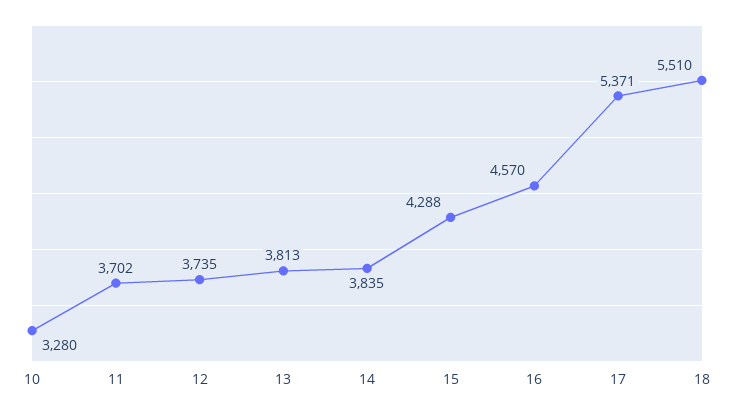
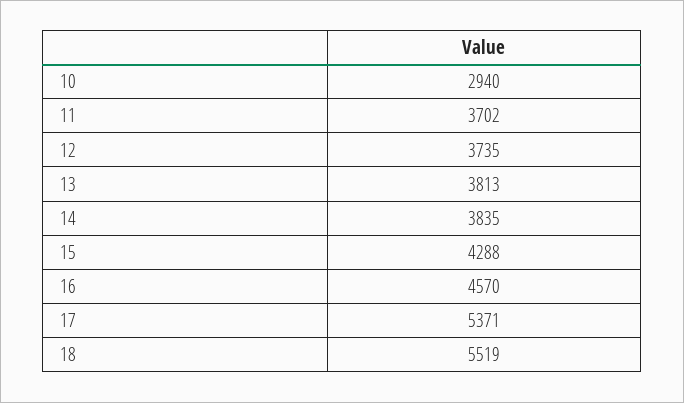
10: 3280 -> 2940
18: 5510 -> 5519

